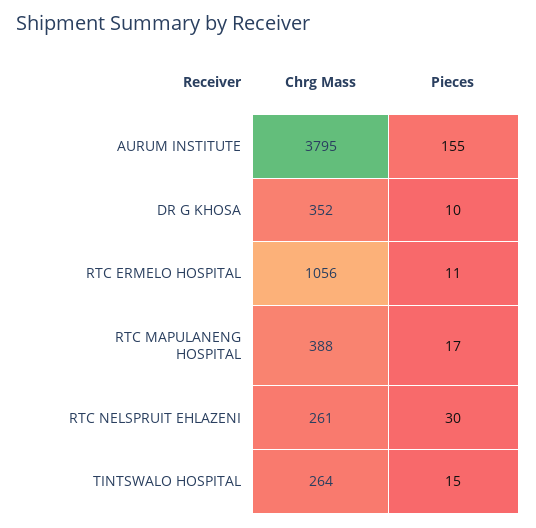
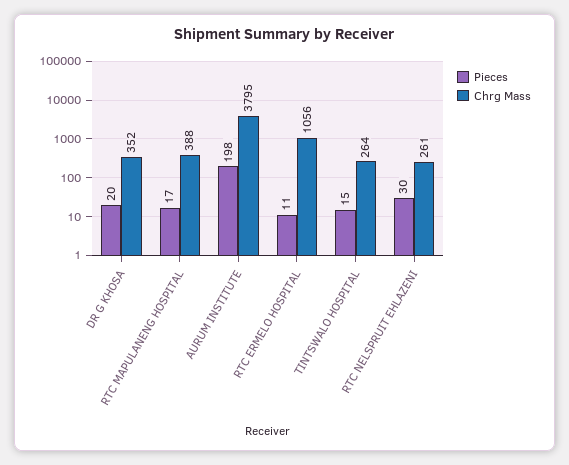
Pieces, AURUM INSTITUTE: 155 -> 198
Pieces, DR G KHOSA: 10 -> 20

